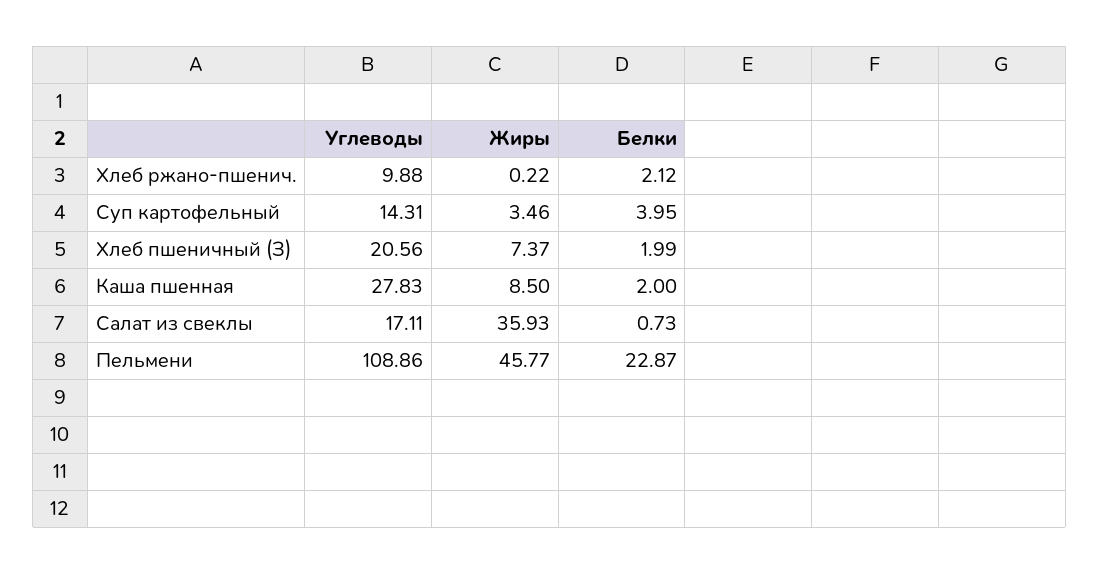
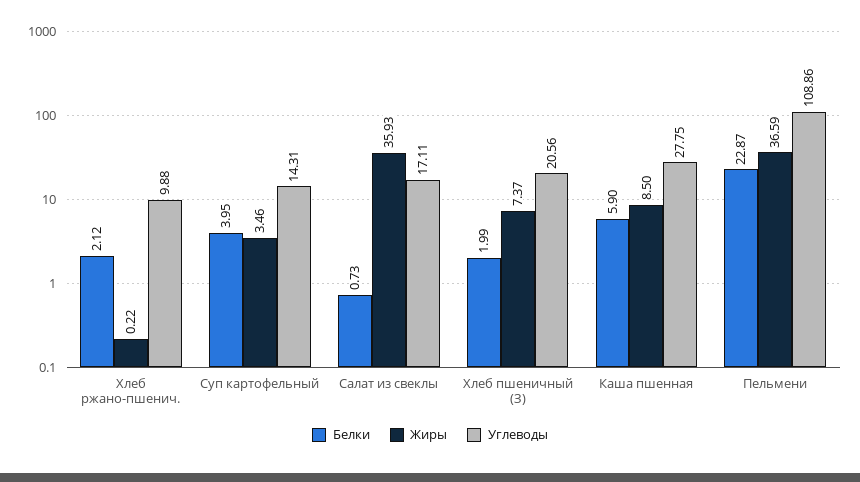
Углеводы, Каша пшенная: 27.83 -> 27.75
Белки, Каша пшенная: 2 -> 5.9
Жиры, Пельмени: 45.77 -> 36.59

